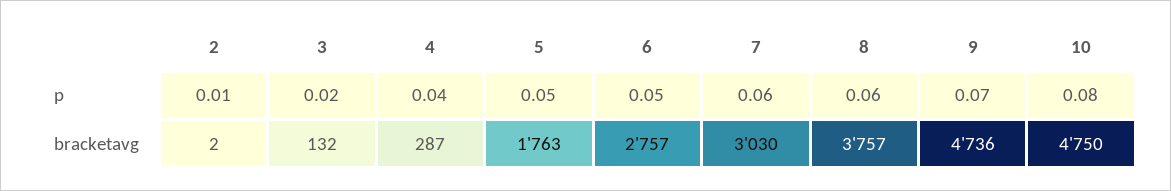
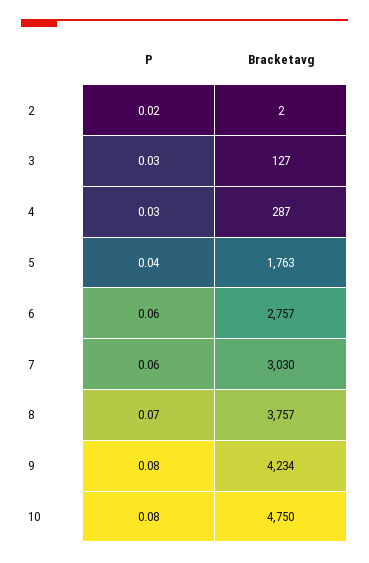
2, p: 0.01 -> 0.02
3, p: 0.02 -> 0.03
4, p: 0.04 -> 0.03
5, p: 0.05 -> 0.04
6, p: 0.05 -> 0.06
8, p: 0.06 -> 0.07
9, p: 0.07 -> 0.08
3, bracketavg: 132 -> 127
9, bracketavg: 4736 -> 4234

